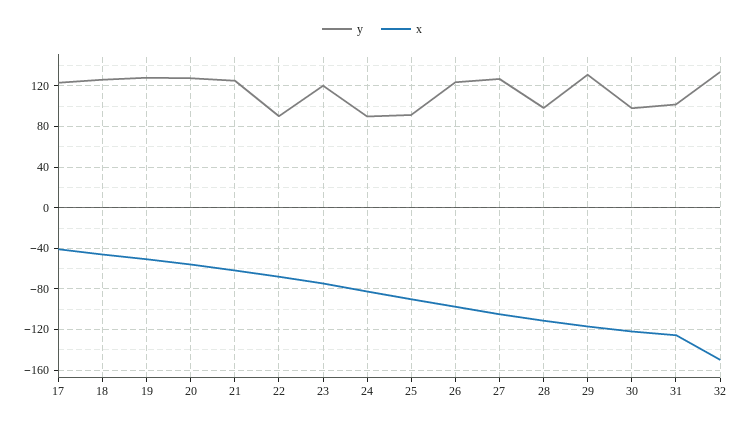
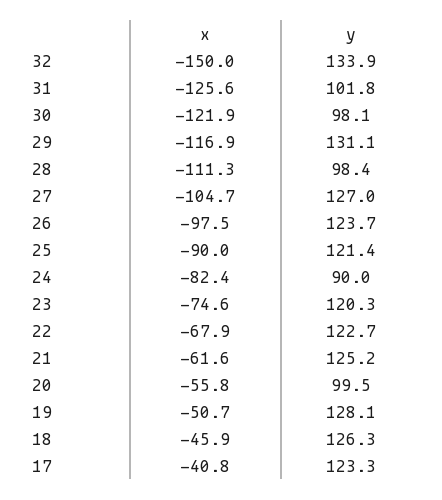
y, 20: 130 -> 99.5
y, 22: 90 -> 122.7
y, 25: 90 -> 121.4

